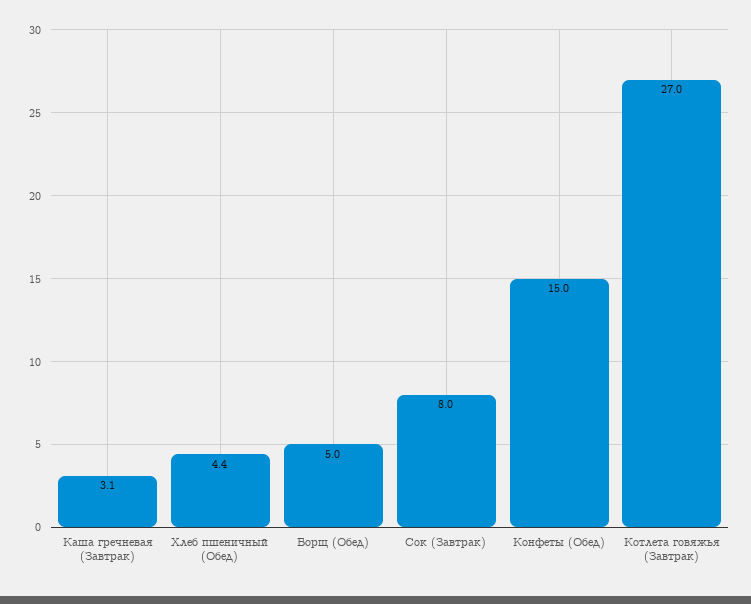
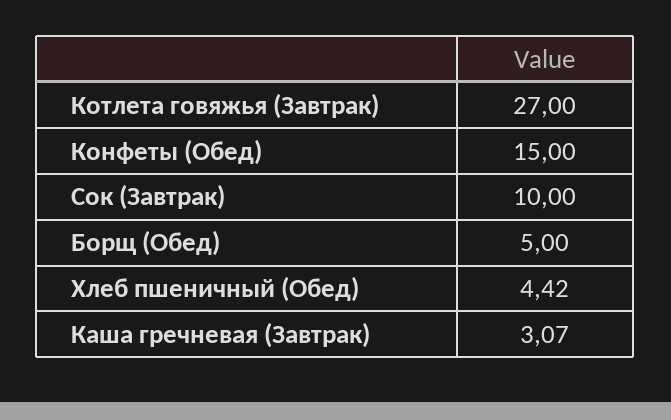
Сок (Завтрак): 8 -> 10

